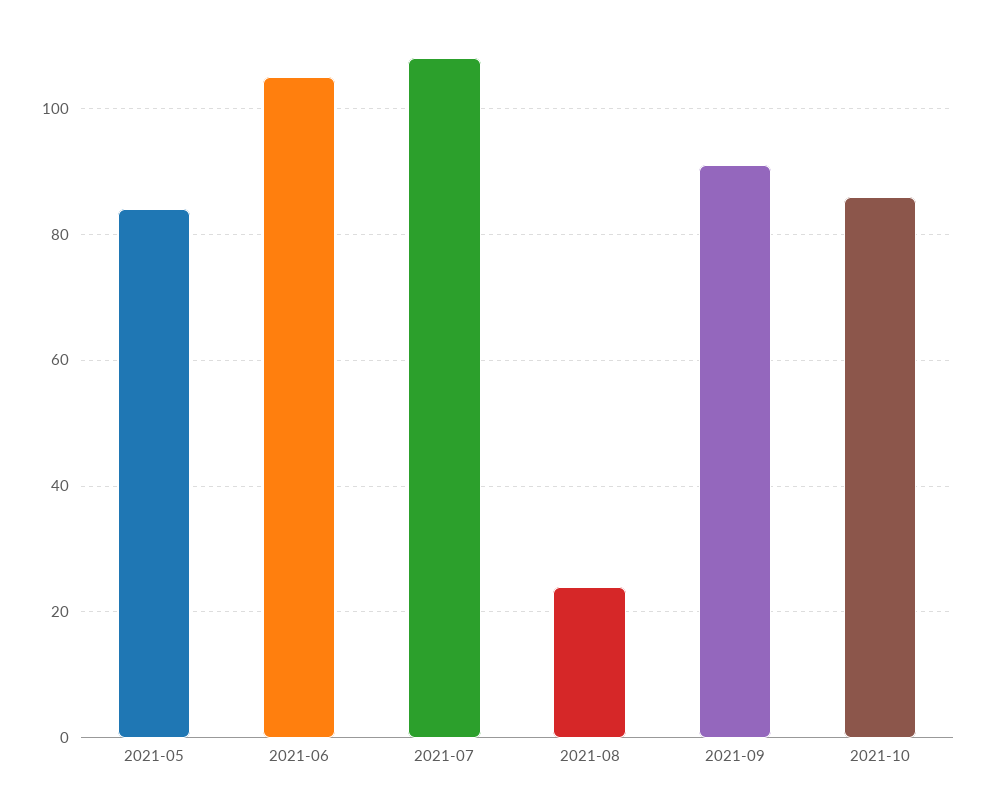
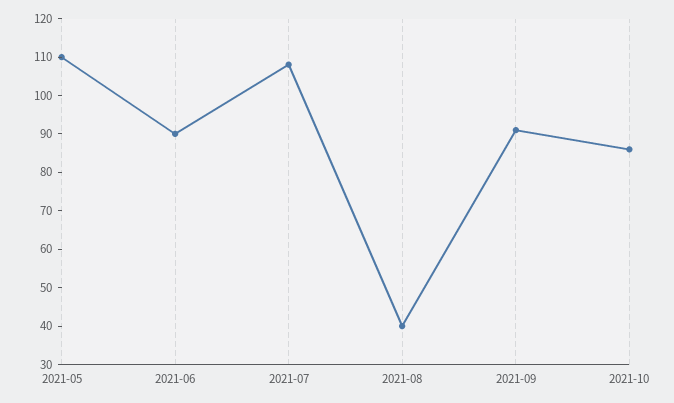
2021-05: 85 -> 110
2021-06: 105 -> 90
2021-08: 25 -> 40

